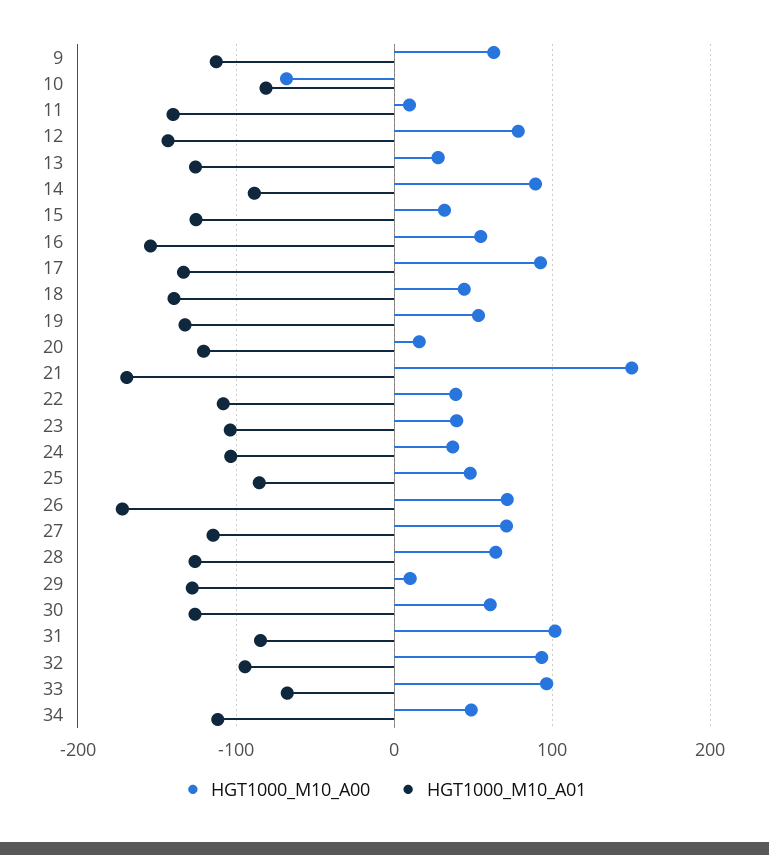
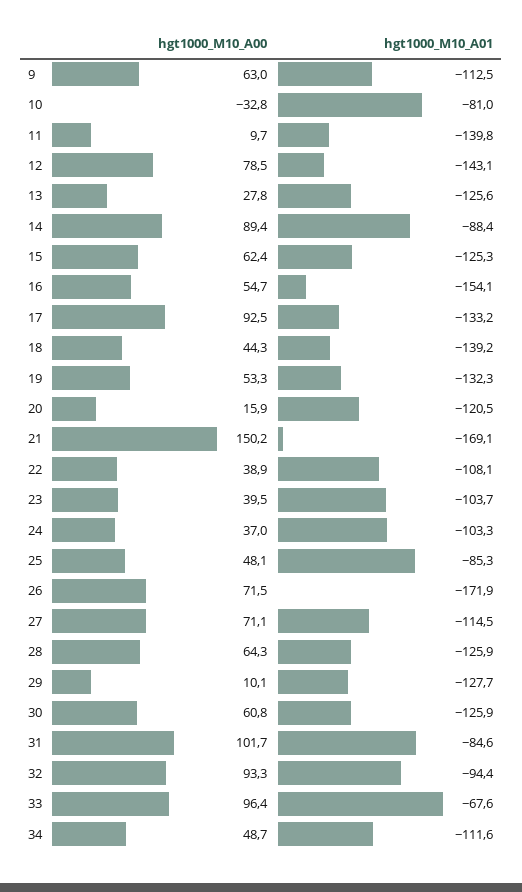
HGT1000_M10_A00, 10: -70 -> -32.8
HGT1000_M10_A00, 15: 30 -> 62.4

